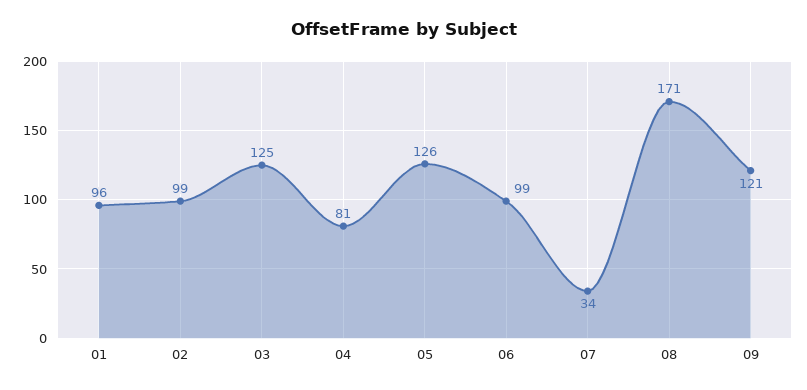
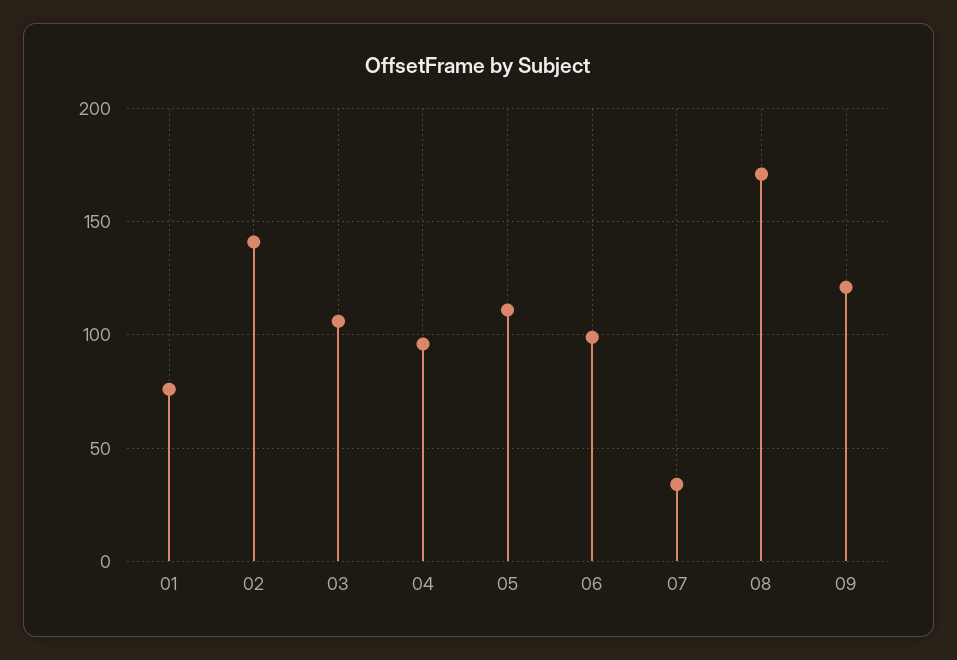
01: 96 -> 75
02: 99 -> 140
03: 125 -> 105
04: 81 -> 95
05: 126 -> 110

